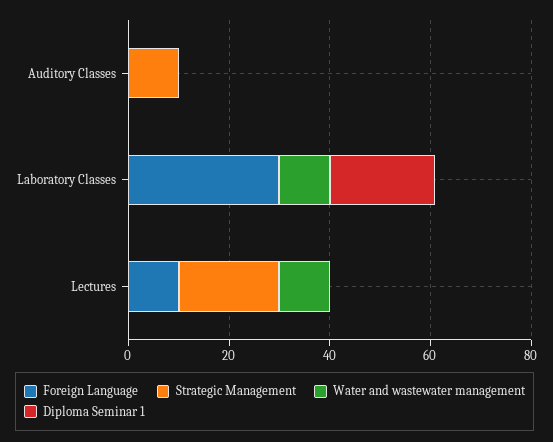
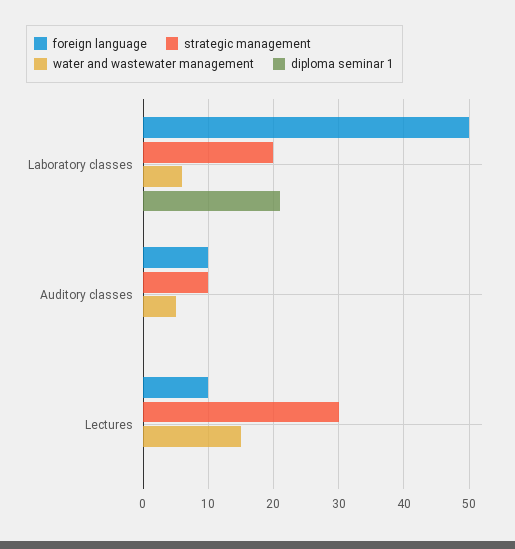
Foreign Language, Auditory Classes: 0 -> 10
Water and wastewater management, Auditory Classes: 0 -> 5
Foreign Language, Laboratory Classes: 30 -> 50
Strategic Management, Laboratory Classes: 0 -> 20
Water and wastewater management, Laboratory Classes: 10 -> 6
Strategic Management, Lectures: 20 -> 30
Water and wastewater management, Lectures: 10 -> 15

